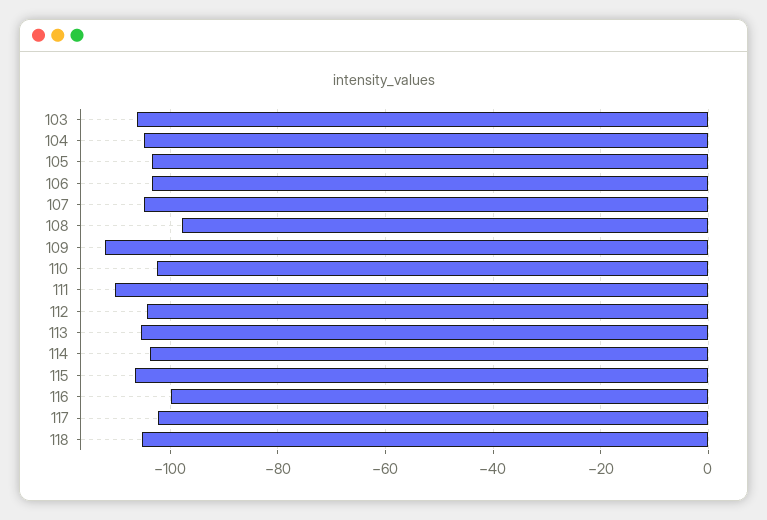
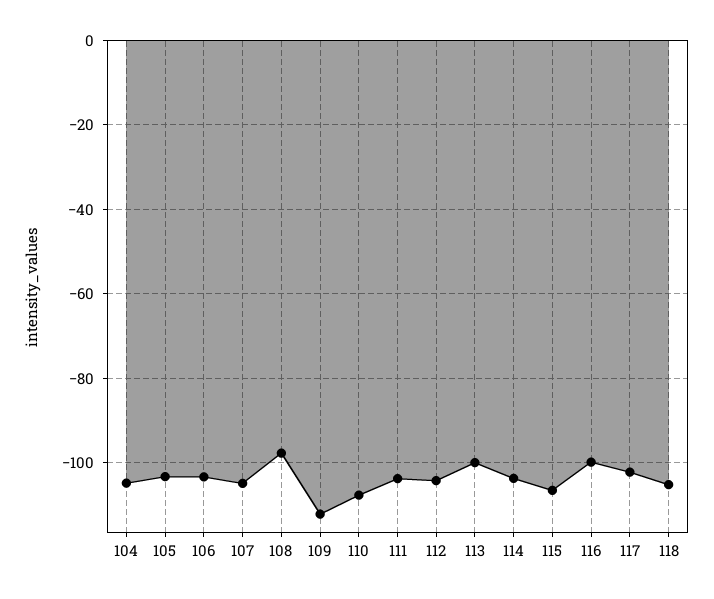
103: -106 -> none
110: -102 -> -108
111: -110 -> -104
113: -106 -> -100

